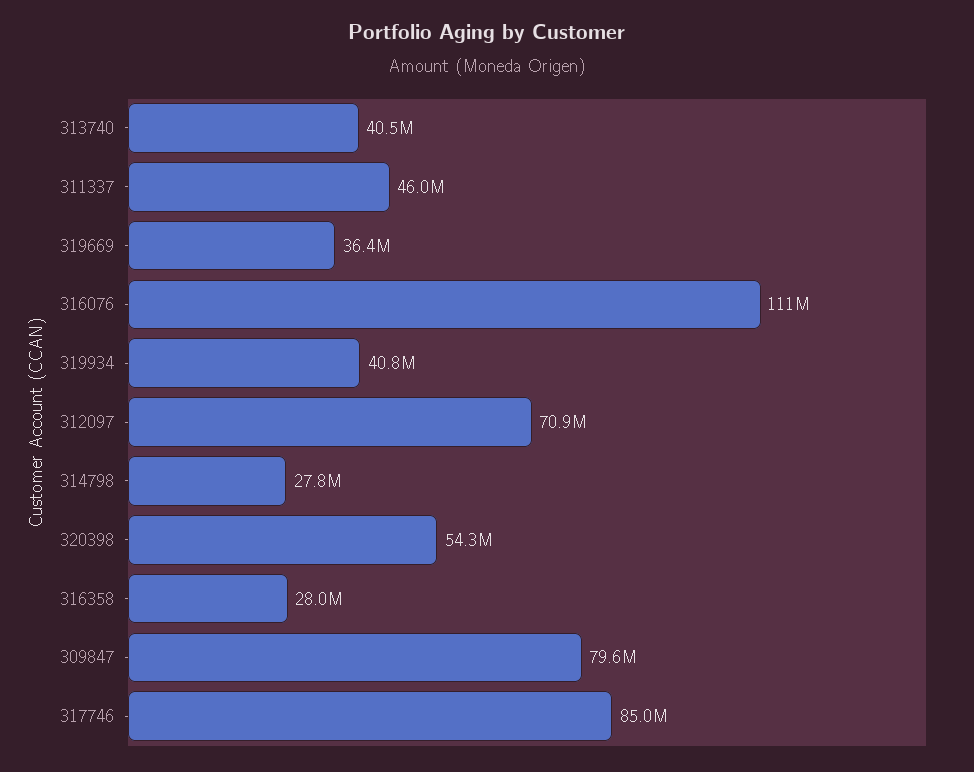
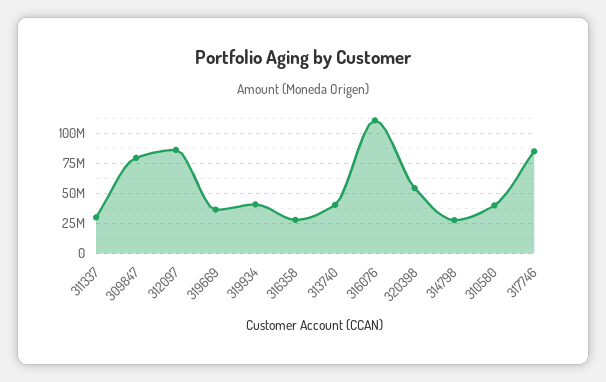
311337: 46000000 -> 30000000
312097: 70900000 -> 85000000
310580: none -> 40000000

